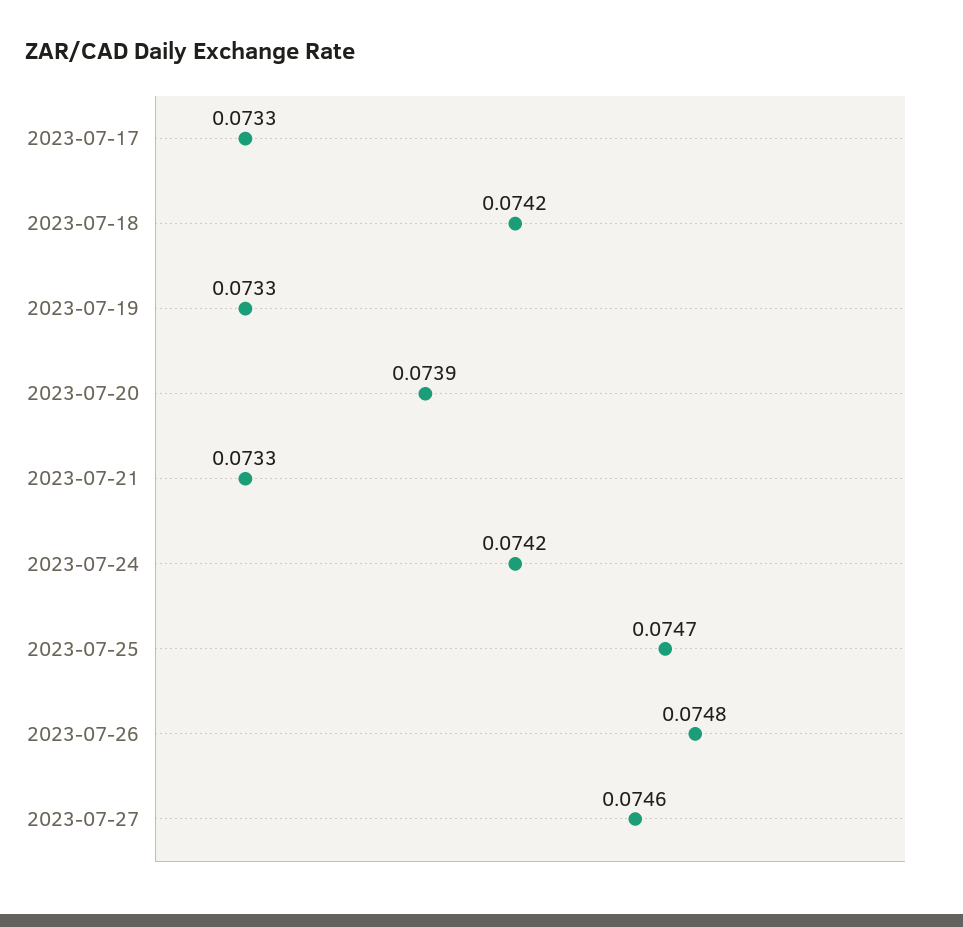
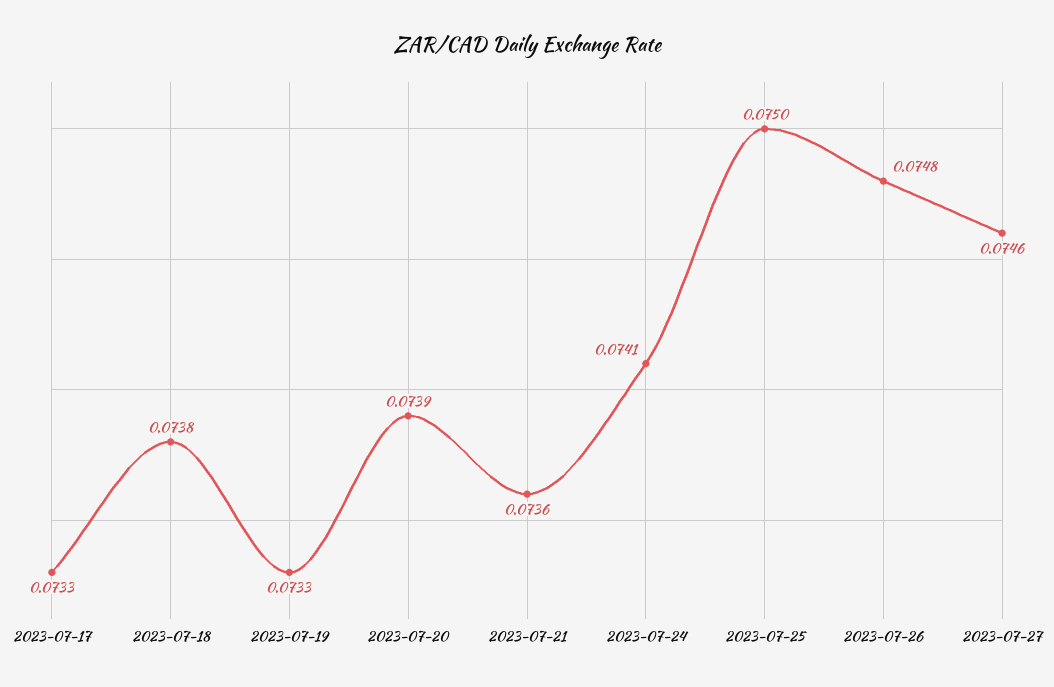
2023-07-18: 0.0742 -> 0.0738
2023-07-21: 0.0733 -> 0.0736
2023-07-24: 0.0742 -> 0.0741
2023-07-25: 0.0747 -> 0.075

